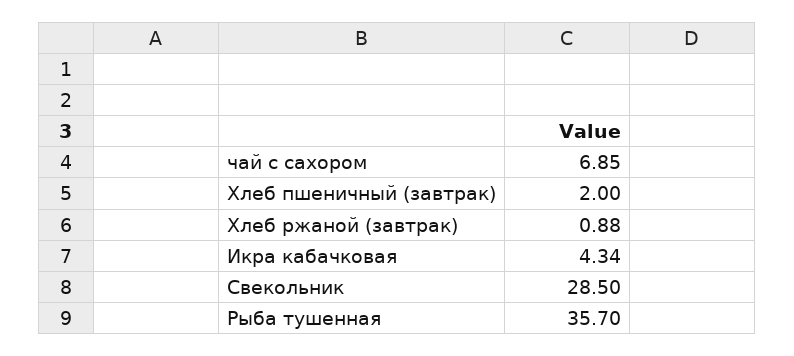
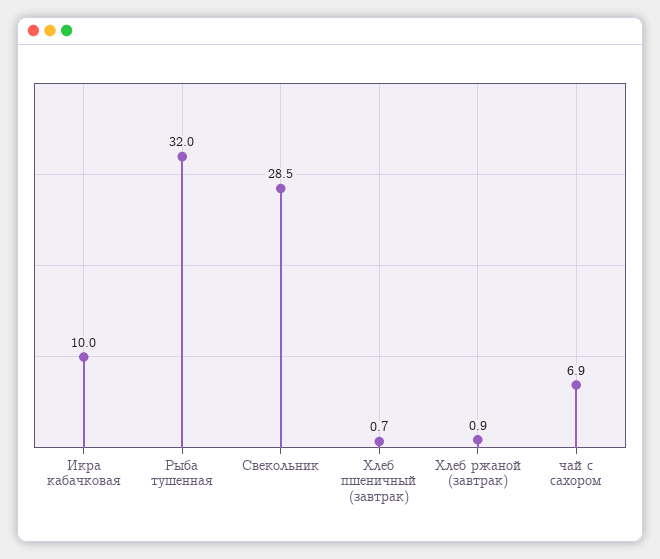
Хлеб пшеничный (завтрак): 2 -> 0.7
Икра кабачковая: 4.34 -> 10
Рыба тушенная: 35.7 -> 32

